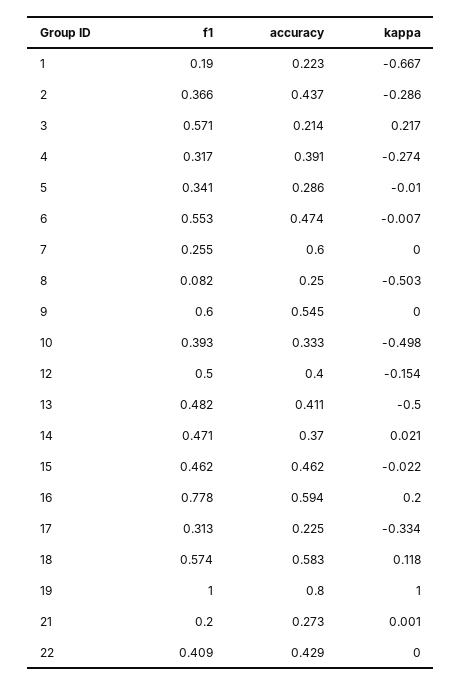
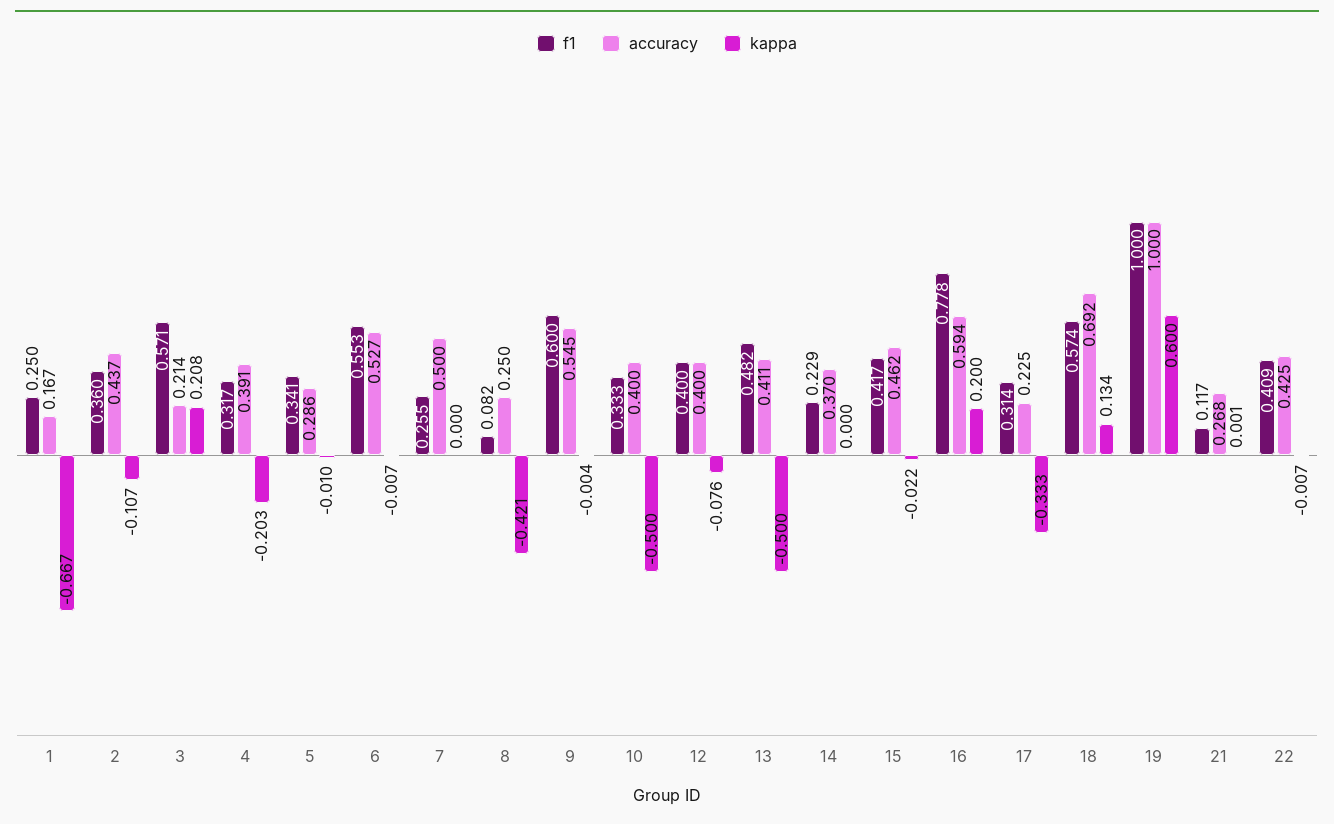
f1, 1: 0.19 -> 0.25
accuracy, 1: 0.223 -> 0.167
f1, 2: 0.366 -> 0.36
kappa, 2: -0.286 -> -0.107
kappa, 3: 0.217 -> 0.208
kappa, 4: -0.274 -> -0.203
accuracy, 6: 0.474 -> 0.527
accuracy, 7: 0.6 -> 0.5
kappa, 8: -0.503 -> -0.421
kappa, 9: 0 -> -0.004
f1, 10: 0.393 -> 0.333
accuracy, 10: 0.333 -> 0.4
kappa, 10: -0.498 -> -0.5
f1, 12: 0.5 -> 0.4
kappa, 12: -0.154 -> -0.076
f1, 14: 0.471 -> 0.229
kappa, 14: 0.021 -> 0
f1, 15: 0.462 -> 0.417
f1, 17: 0.313 -> 0.314
kappa, 17: -0.334 -> -0.333
accuracy, 18: 0.583 -> 0.692
kappa, 18: 0.118 -> 0.134
accuracy, 19: 0.8 -> 1
kappa, 19: 1 -> 0.6
f1, 21: 0.2 -> 0.117
accuracy, 21: 0.273 -> 0.268
accuracy, 22: 0.429 -> 0.425
kappa, 22: 0 -> -0.007

